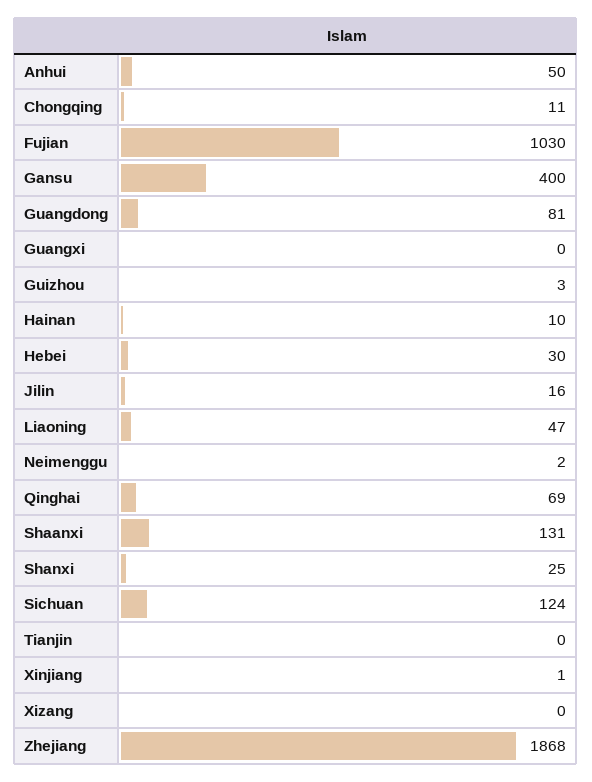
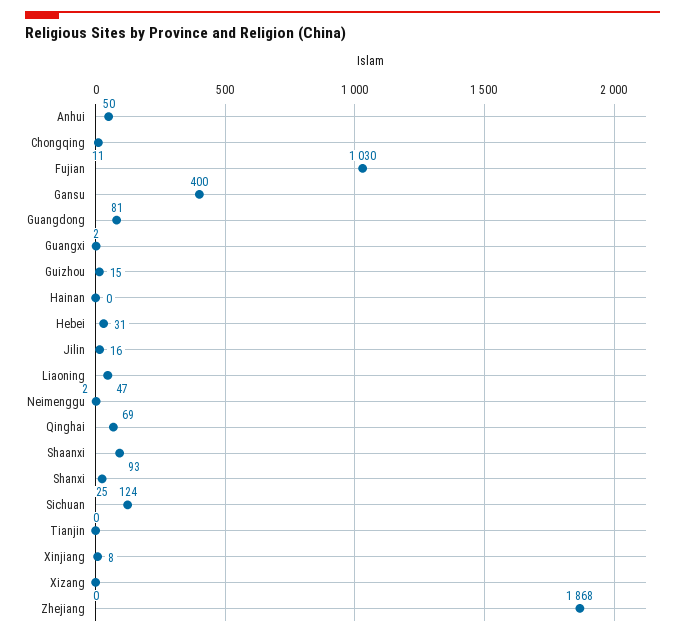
Guangxi: 0 -> 2
Guizhou: 3 -> 15
Hainan: 10 -> 0
Hebei: 30 -> 31
Shaanxi: 131 -> 93
Xinjiang: 1 -> 8

